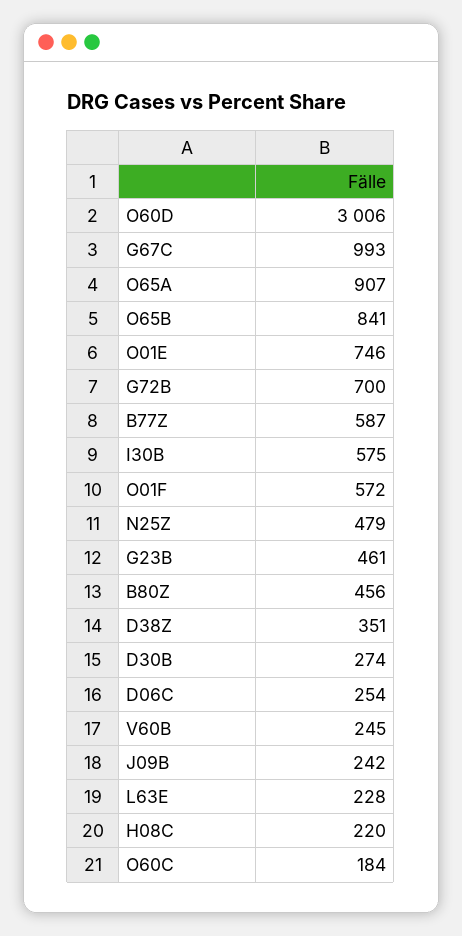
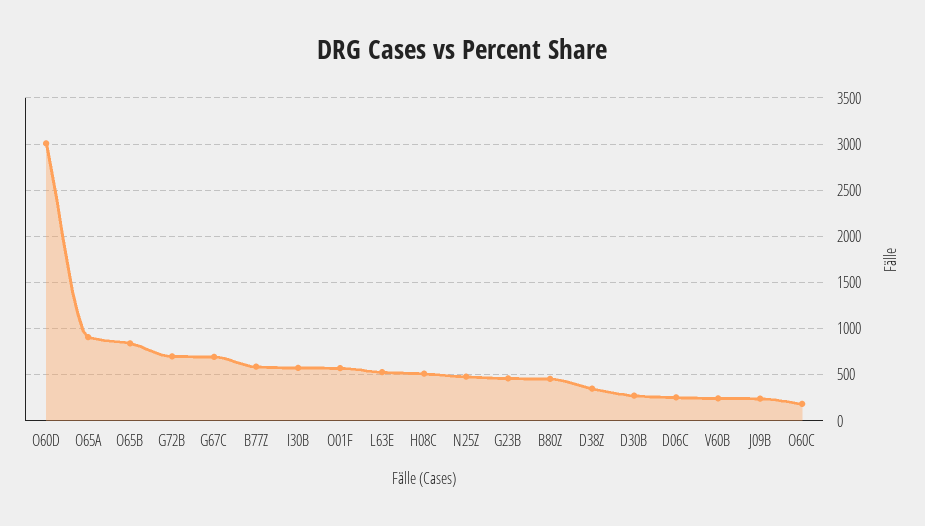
G67C: 993 -> 700
O01E: 746 -> none
L63E: 228 -> 500
H08C: 220 -> 500

